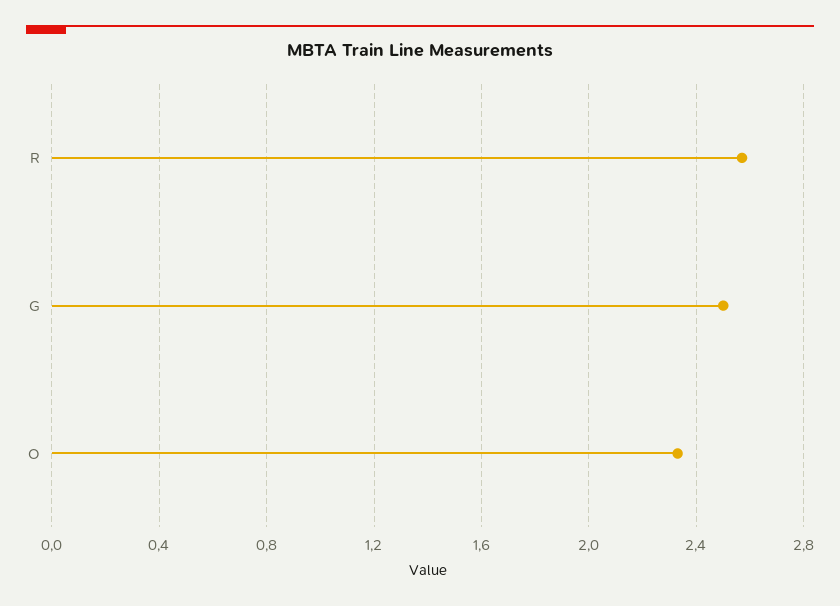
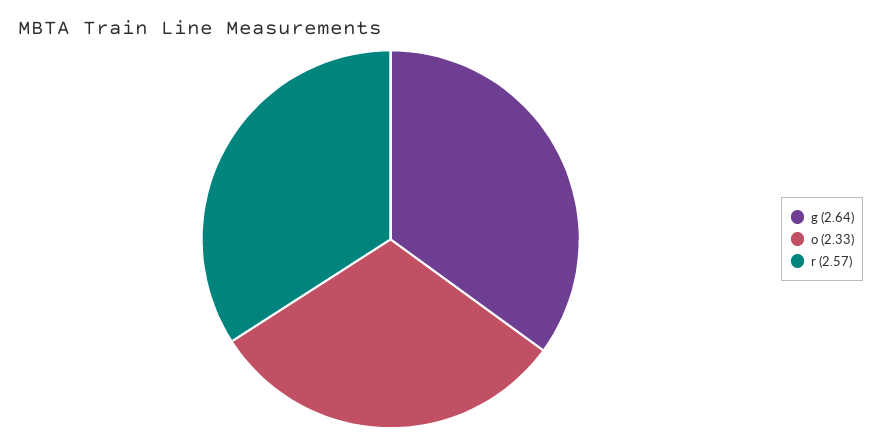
G: 2.5 -> 2.64

